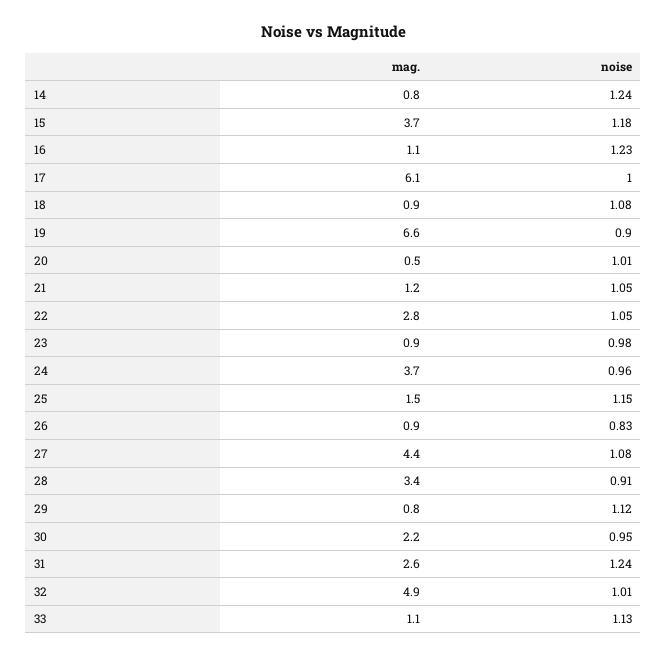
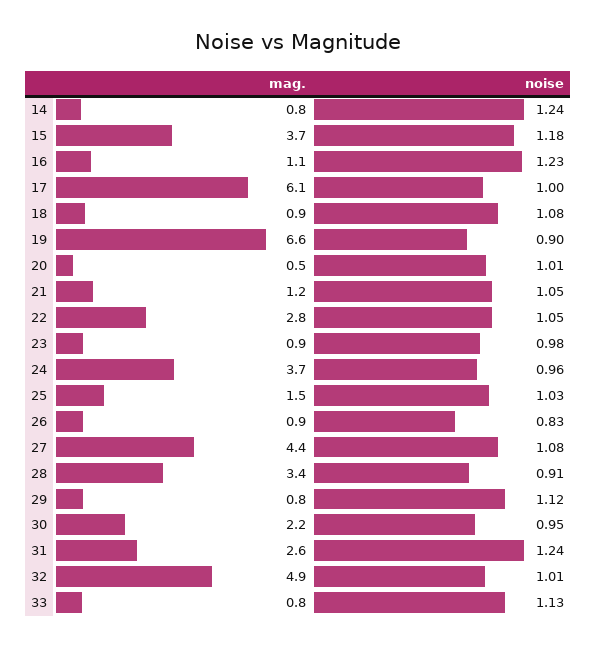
noise, 25: 1.15 -> 1.03
mag., 33: 1.1 -> 0.8

